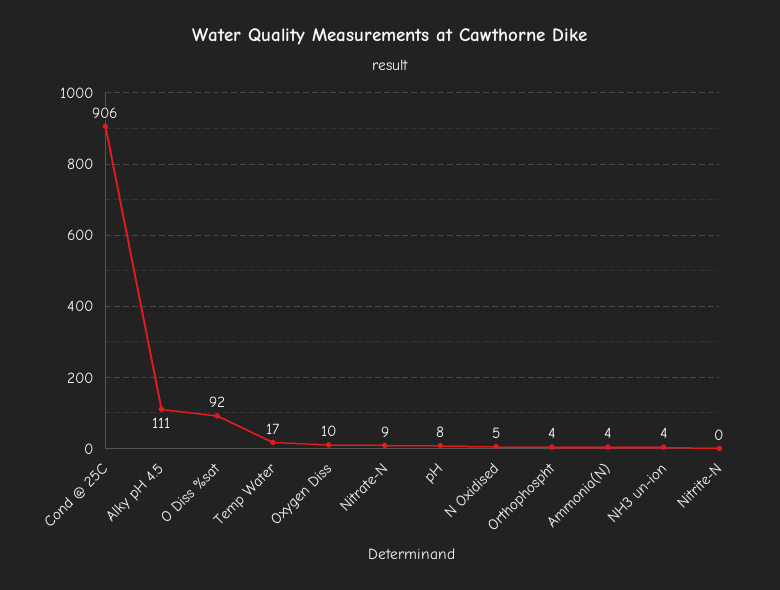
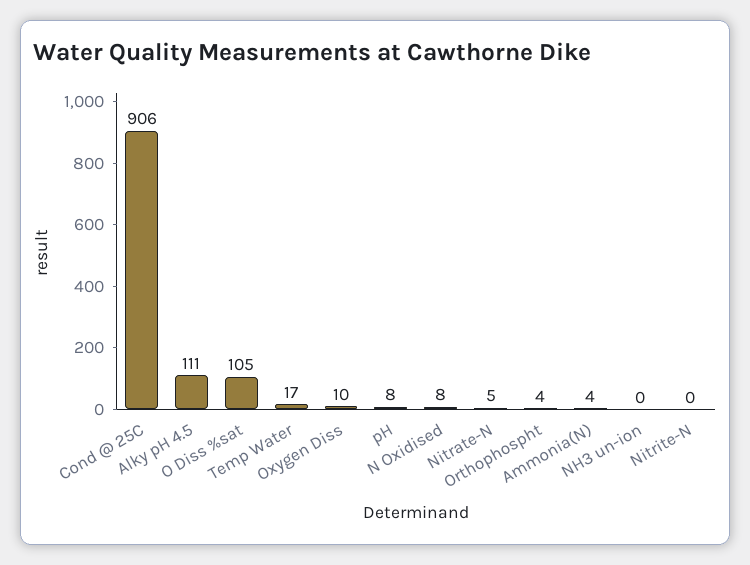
O Diss %sat: 92 -> 105
Nitrate-N: 9 -> 5
N Oxidised: 5 -> 8
NH3 un-ion: 4 -> 0

